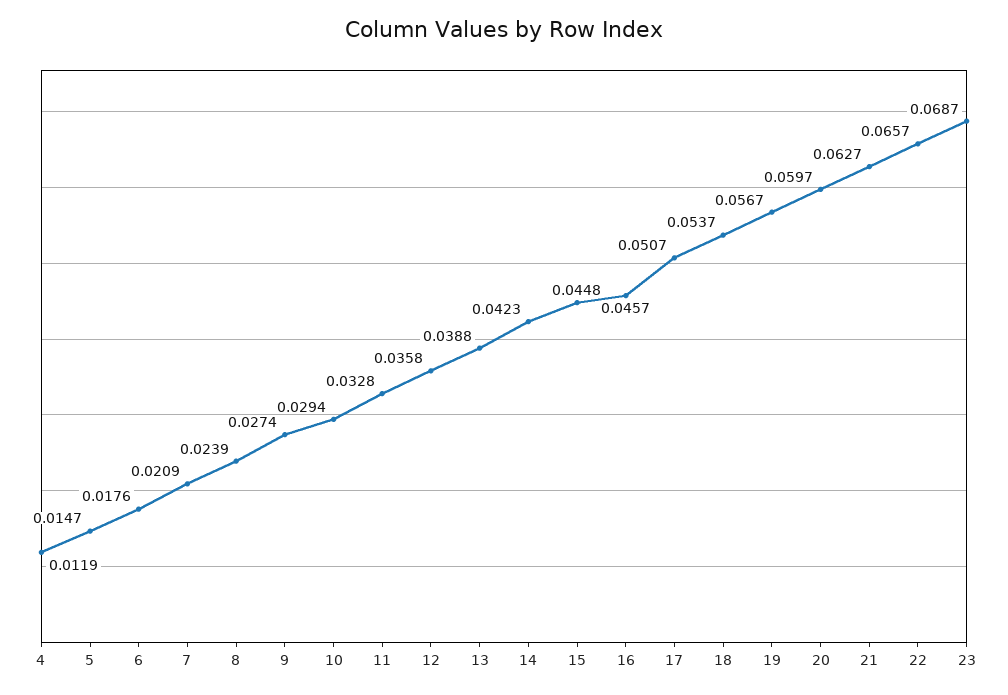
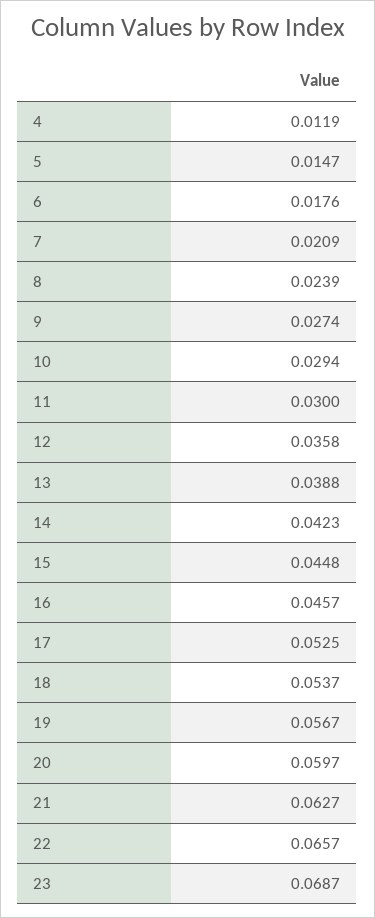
11: 0.0328 -> 0.03
17: 0.0507 -> 0.0525

